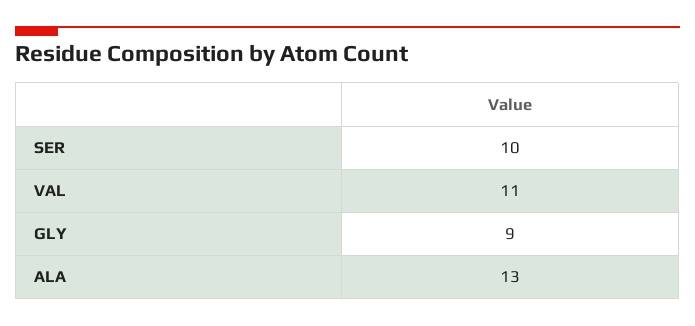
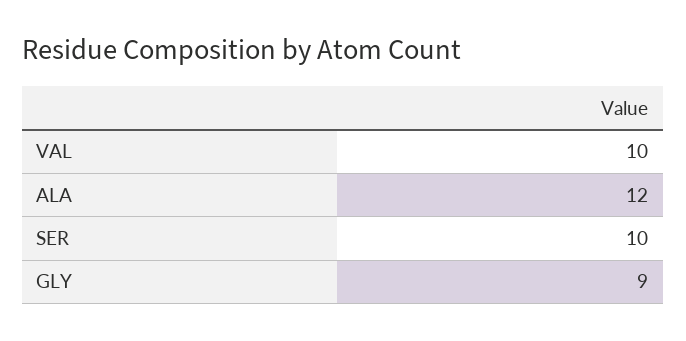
VAL: 11 -> 10
ALA: 13 -> 12

